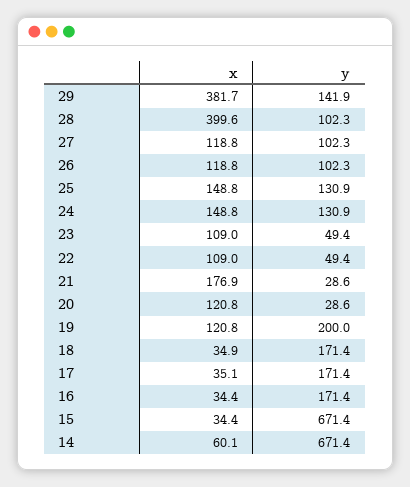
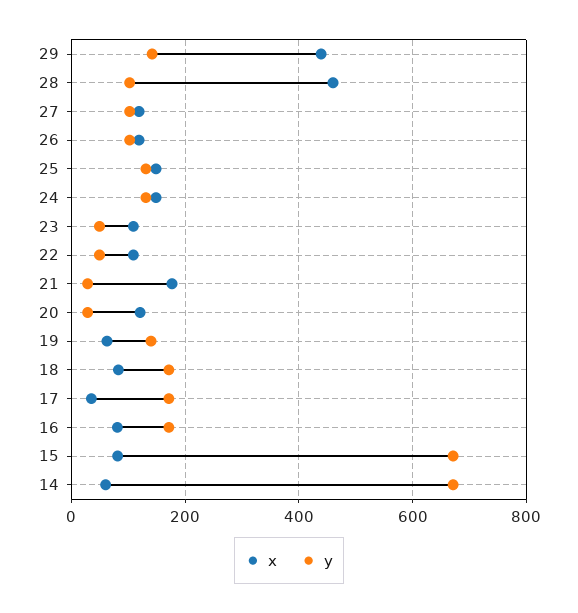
x, 29: 381.7 -> 440
x, 28: 399.6 -> 460
x, 19: 120.8 -> 60
y, 19: 200 -> 140
x, 18: 34.9 -> 80
x, 16: 34.4 -> 80
x, 15: 34.4 -> 80

